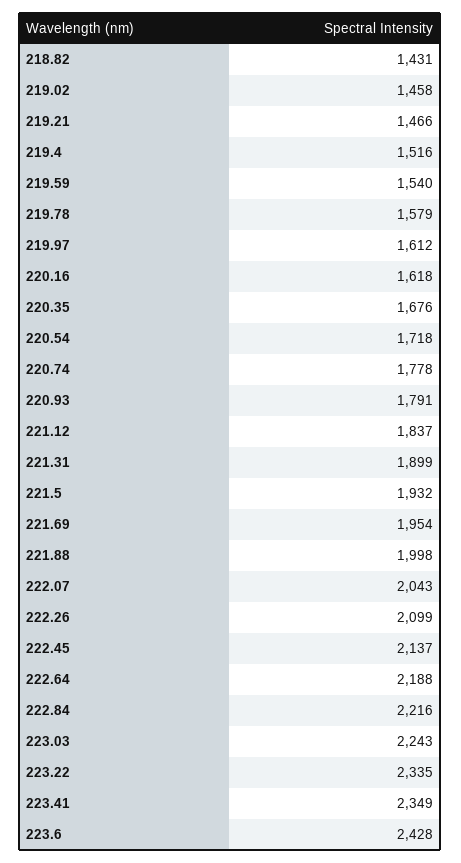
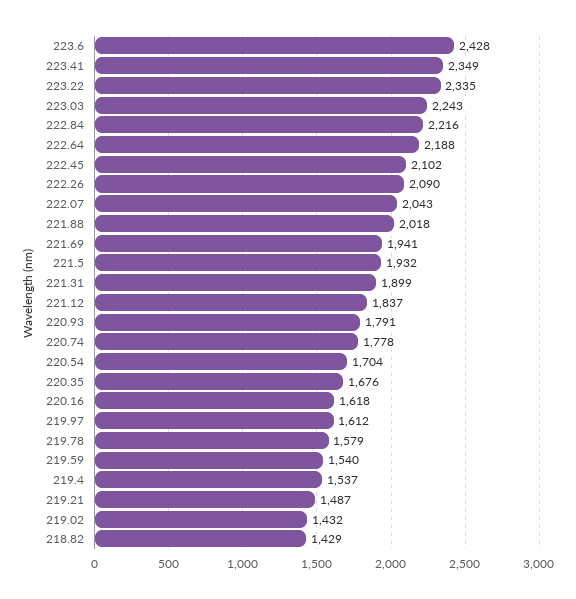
218.82: 1431 -> 1429
219.02: 1458 -> 1432
219.21: 1466 -> 1487
219.4: 1516 -> 1537
220.54: 1718 -> 1704
221.69: 1954 -> 1941
221.88: 1998 -> 2018
222.26: 2099 -> 2090
222.45: 2137 -> 2102

